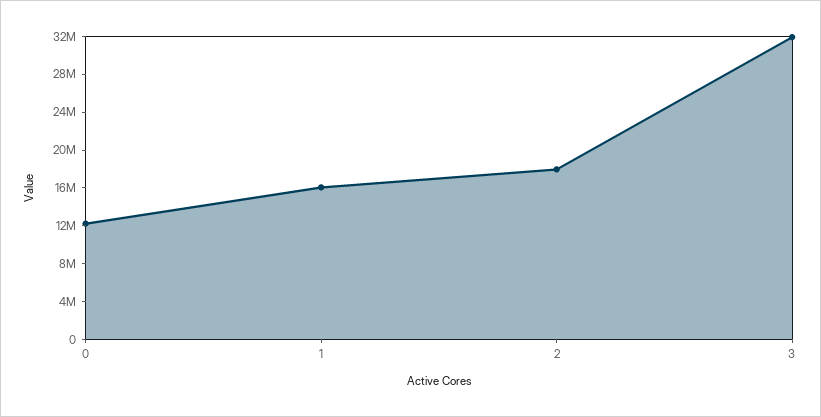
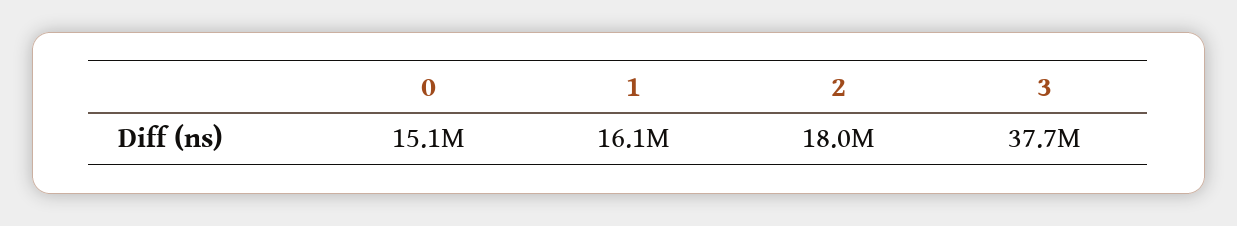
0: 12000000 -> 15100000
3: 32000000 -> 37700000

